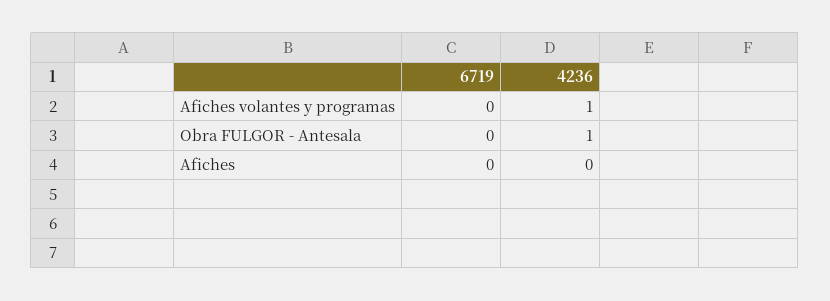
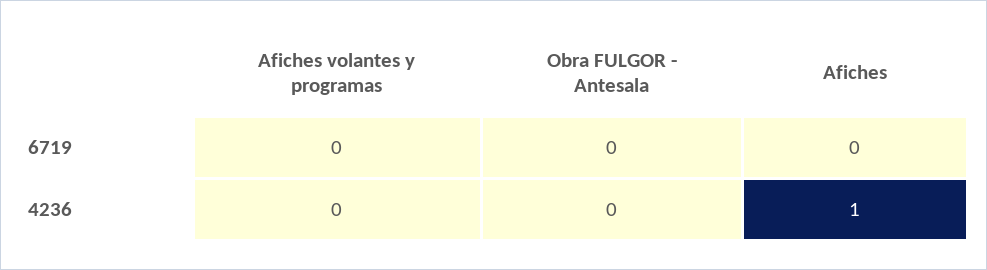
4236, Afiches volantes y programas: 1 -> 0
4236, Obra FULGOR - Antesala: 1 -> 0
4236, Afiches: 0 -> 1

